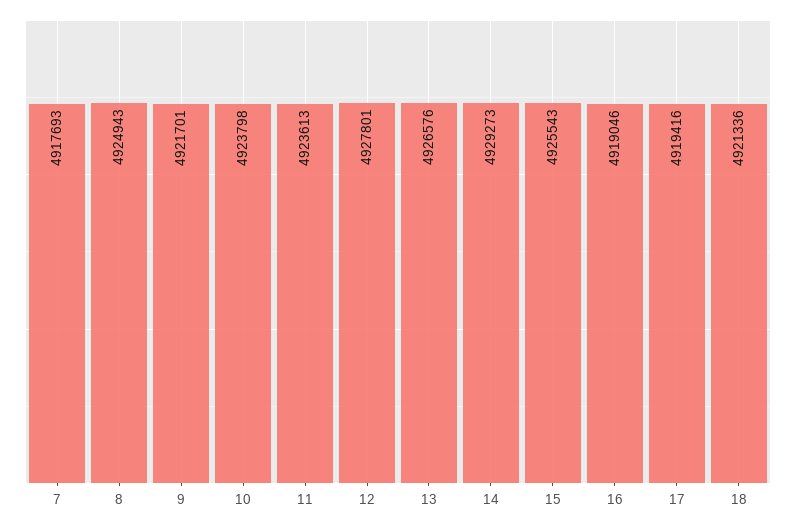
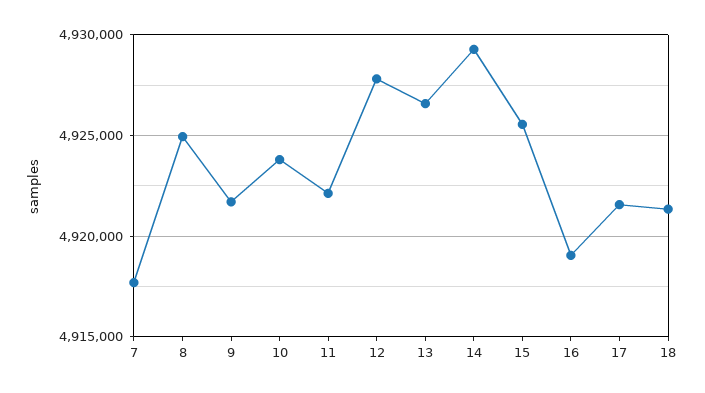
11: 4923613 -> 4922000
17: 4919416 -> 4921500

